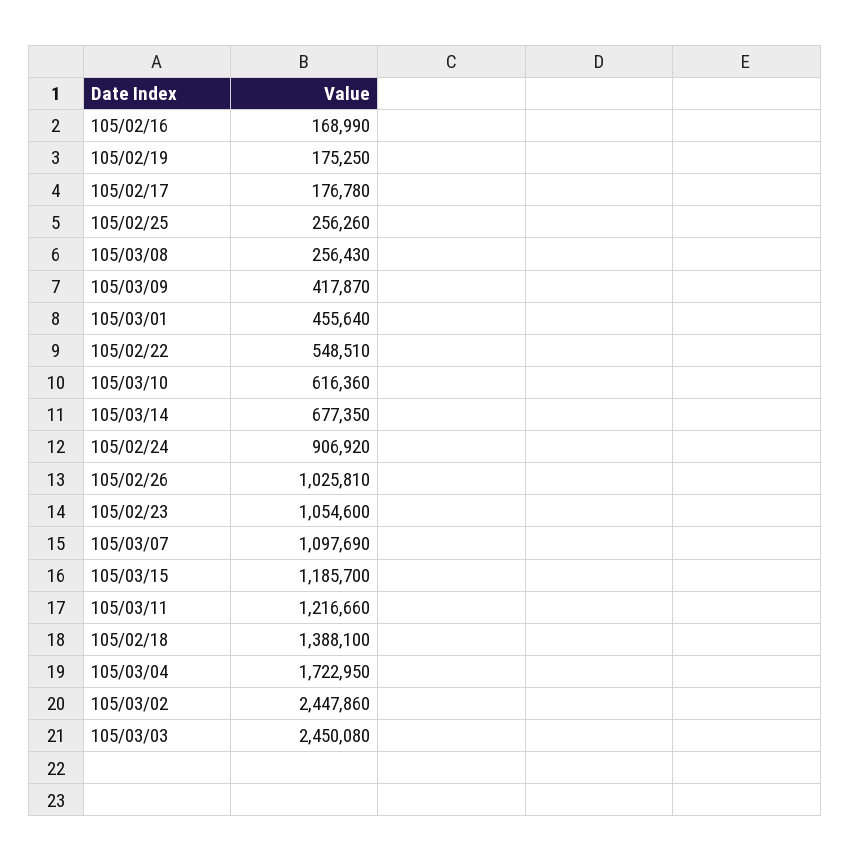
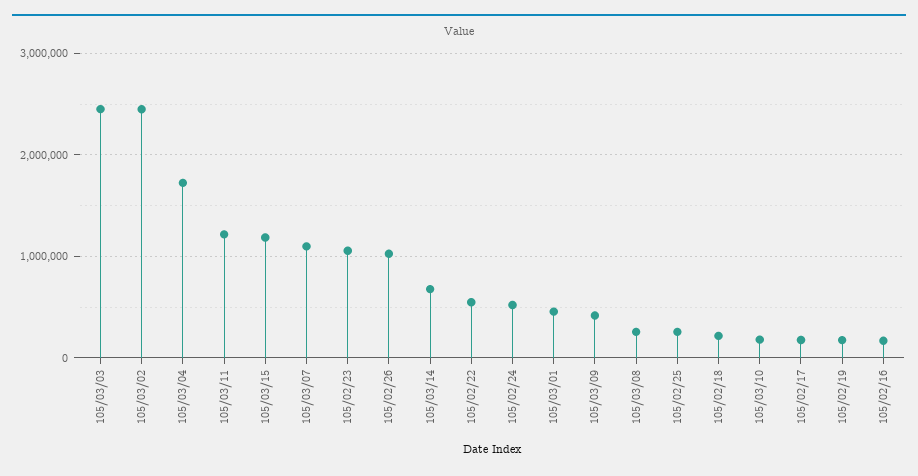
105/03/10: 616360 -> 200000
105/02/24: 906920 -> 500000
105/02/18: 1388100 -> 200000

